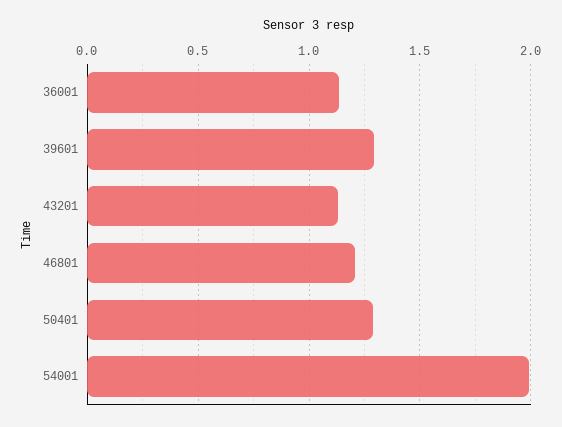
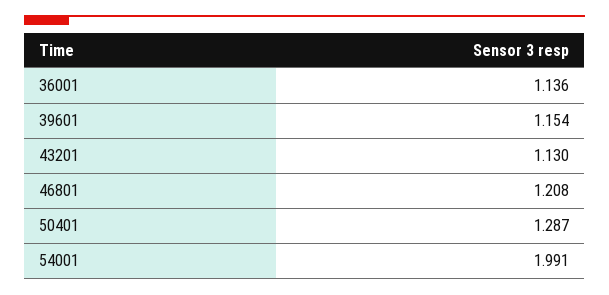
39601: 1.3 -> 1.154

